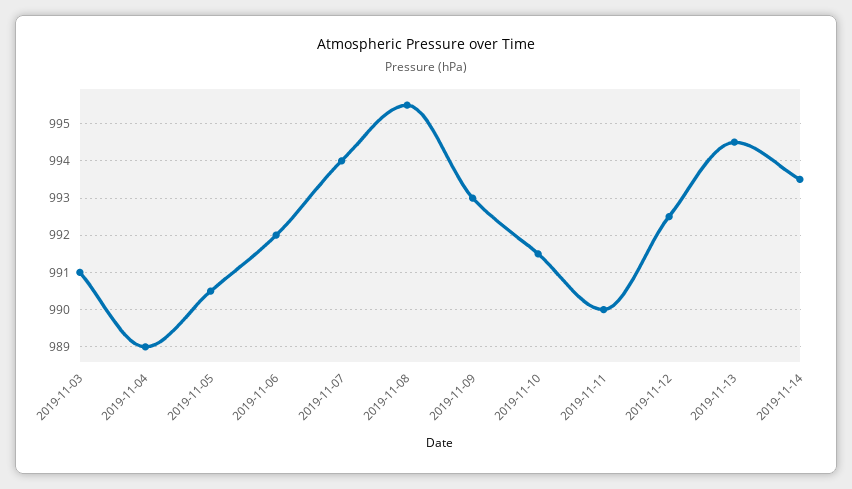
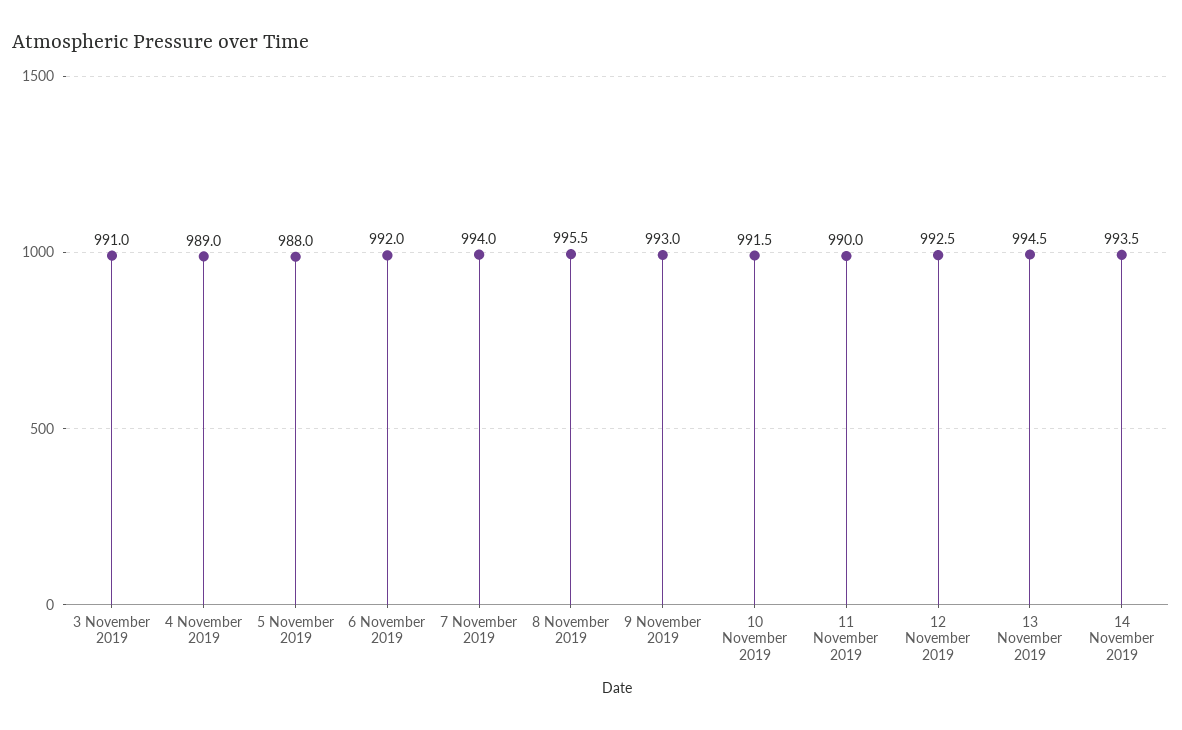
2019-11-05: 990.5 -> 988

